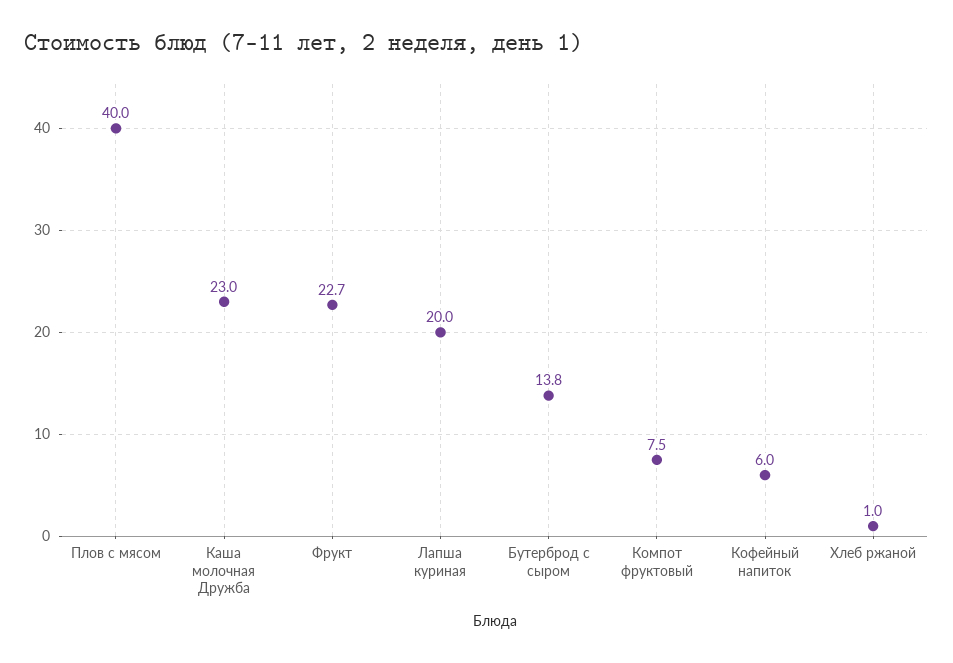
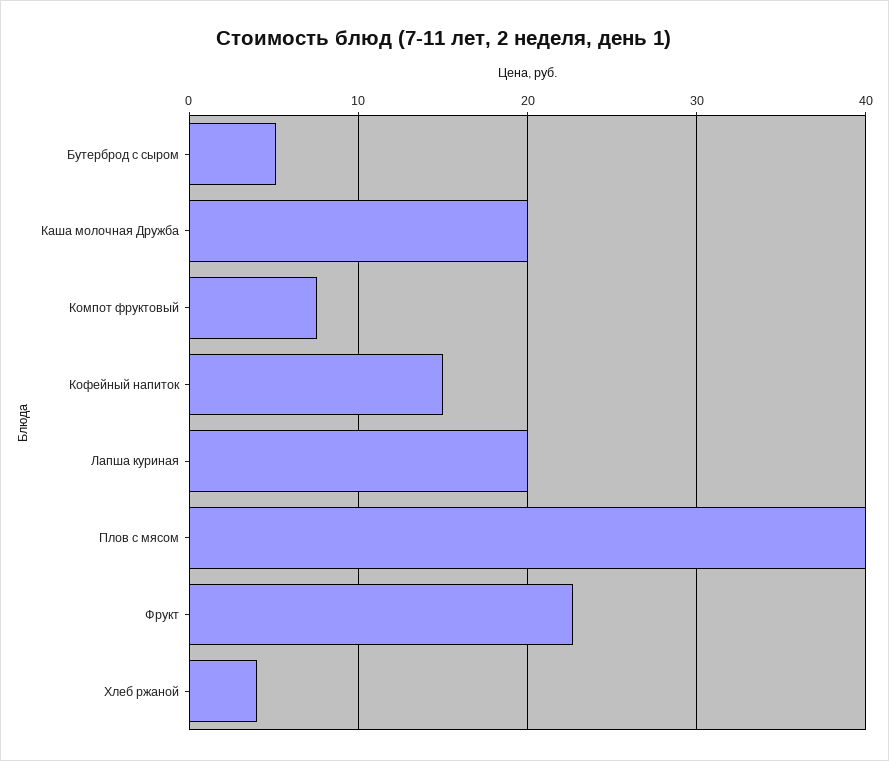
Каша молочная Дружба: 23 -> 20
Бутерброд с сыром: 13.8 -> 5
Кофейный напиток: 6 -> 15
Хлеб ржаной: 1 -> 4

